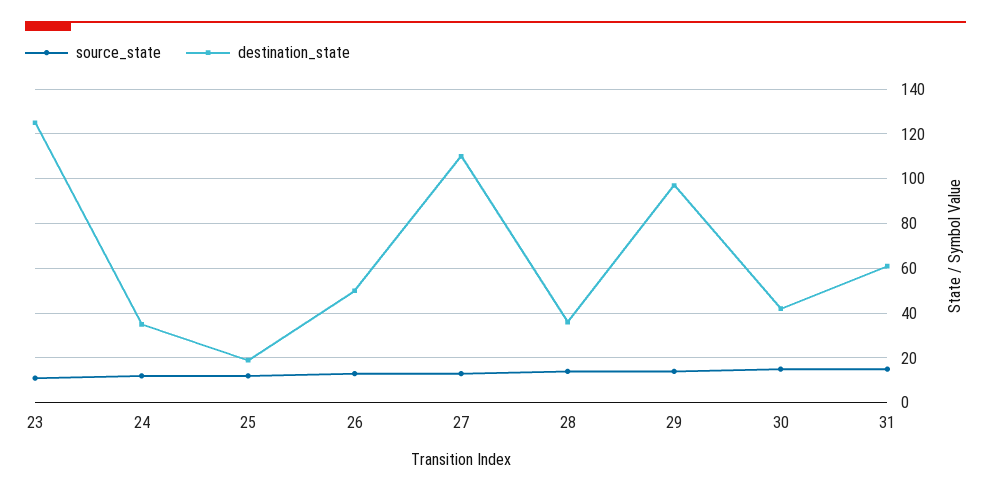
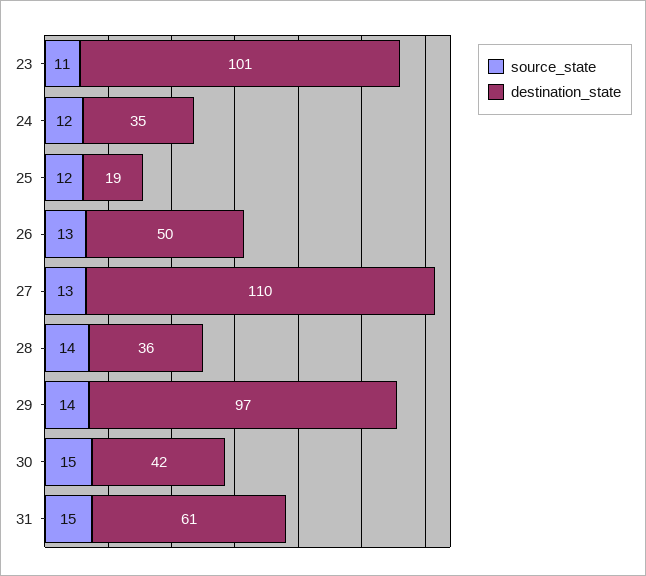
destination_state, 23: 125 -> 101

